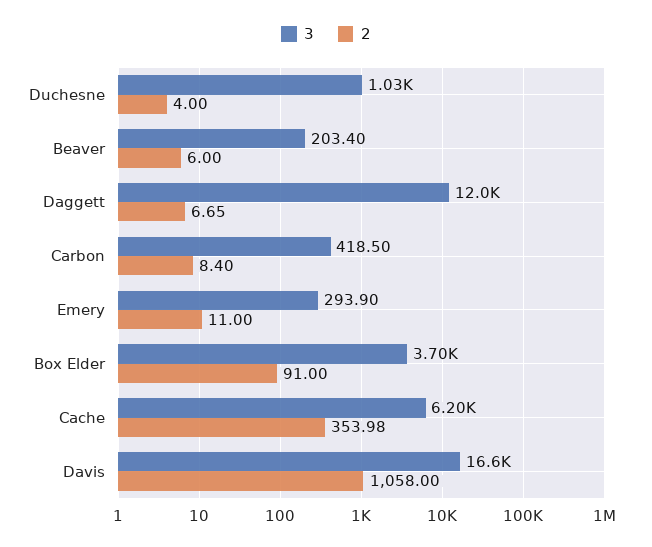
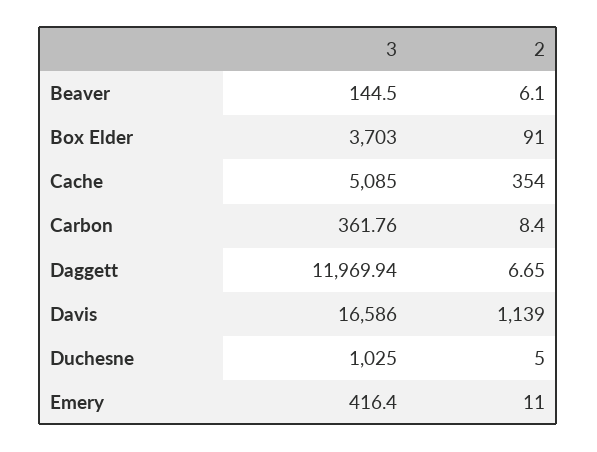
2, Duchesne: 4 -> 5
3, Beaver: 203.4 -> 144.5
2, Beaver: 6 -> 6.1
3, Carbon: 418.5 -> 361.76
3, Emery: 293.9 -> 416.4
3, Cache: 6200 -> 5085
2, Cache: 353.98 -> 354
2, Davis: 1058 -> 1139

